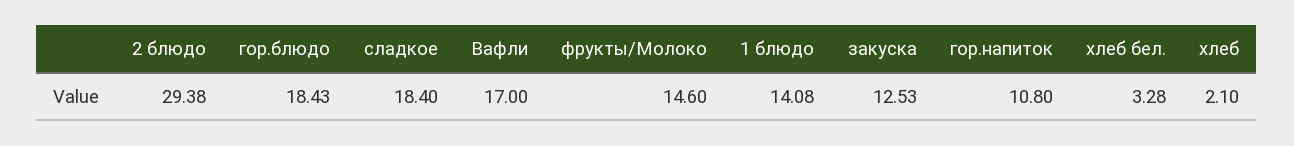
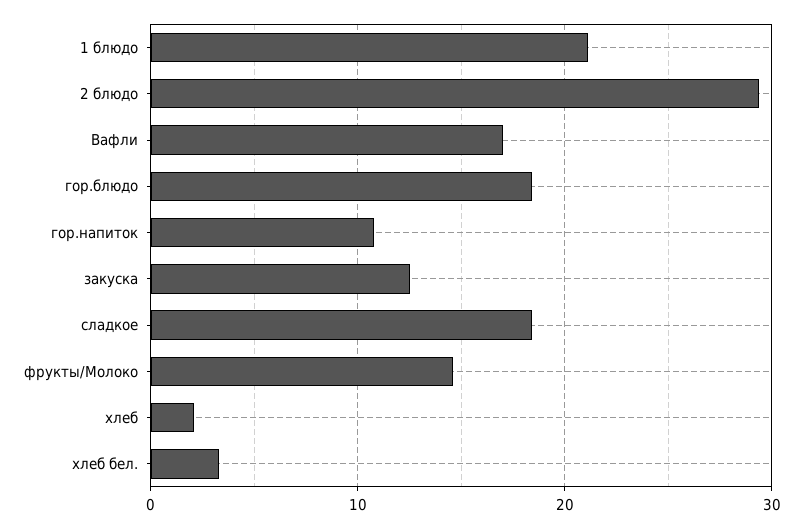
1 блюдо: 14.08 -> 21

